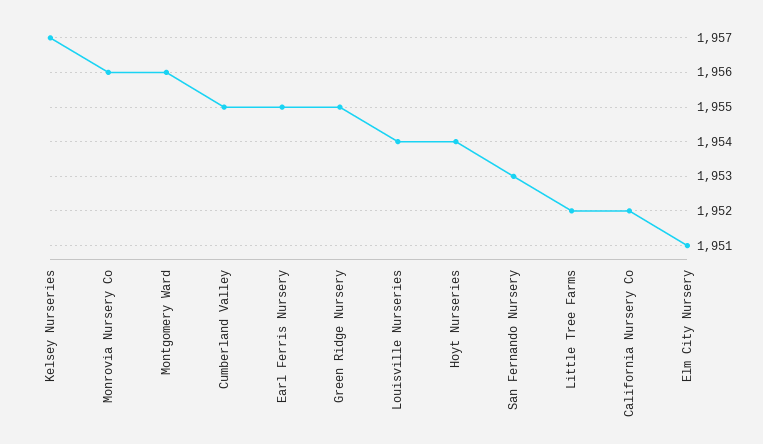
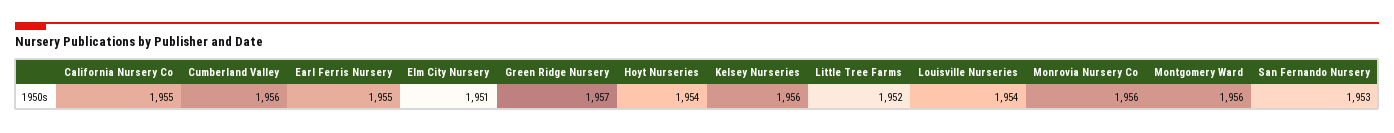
Kelsey Nurseries: 1957 -> 1956
Cumberland Valley: 1955 -> 1956
Green Ridge Nursery: 1955 -> 1957
California Nursery Co: 1952 -> 1955

